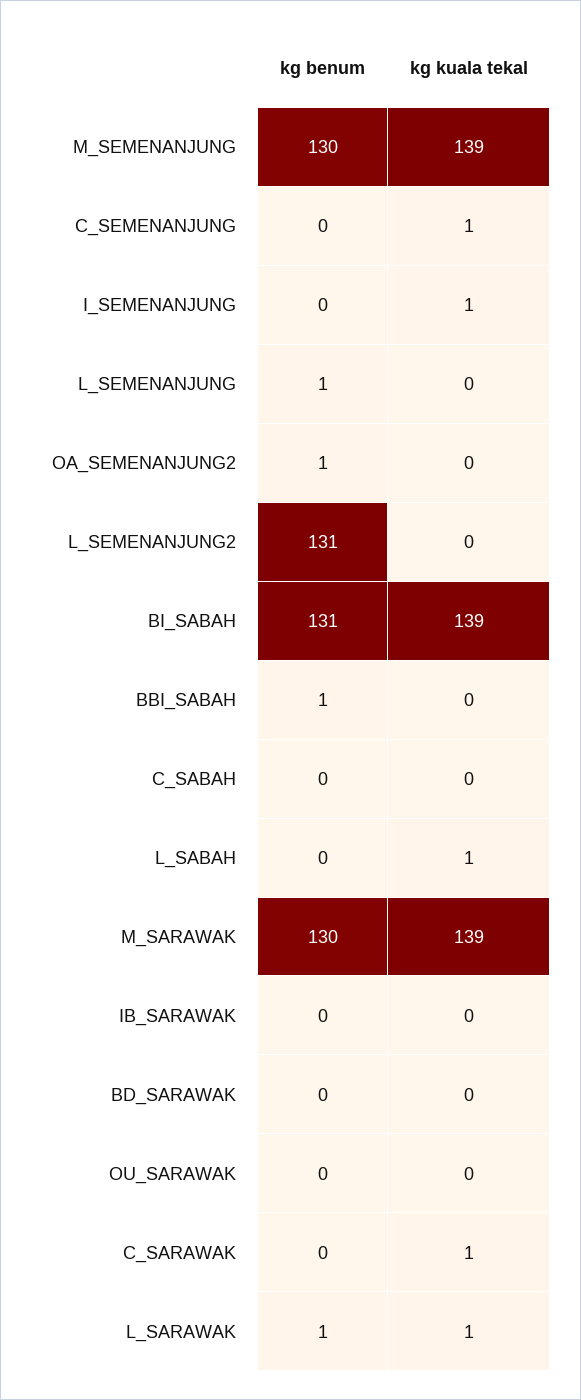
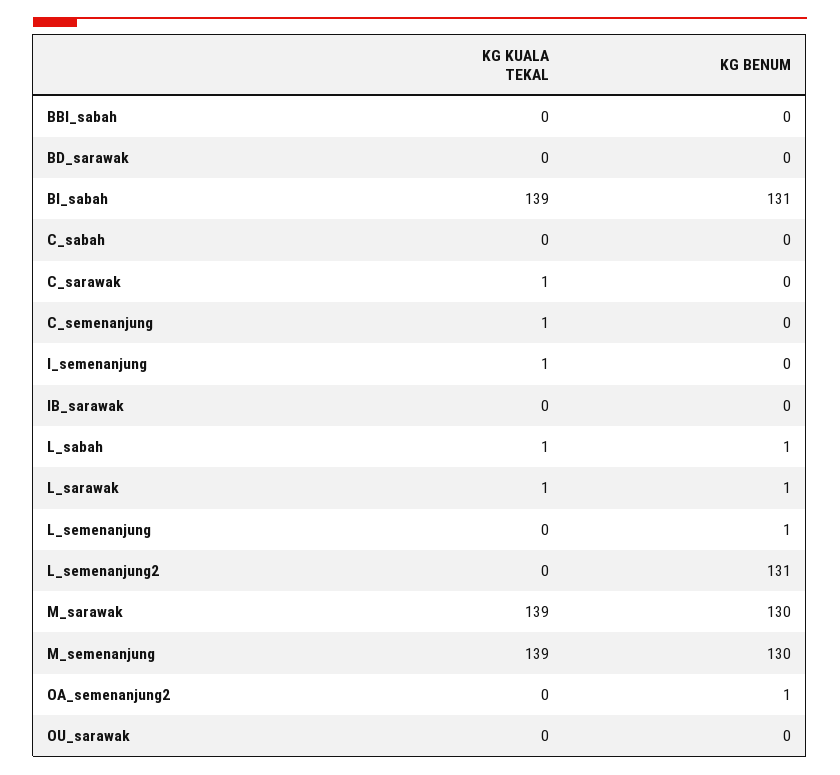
kg benum, BBI_SABAH: 1 -> 0
kg benum, L_SABAH: 0 -> 1

